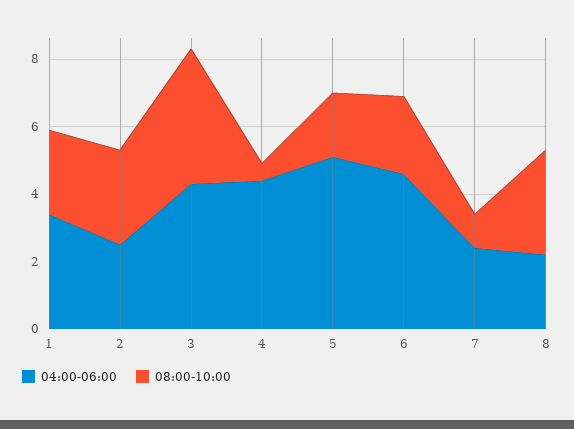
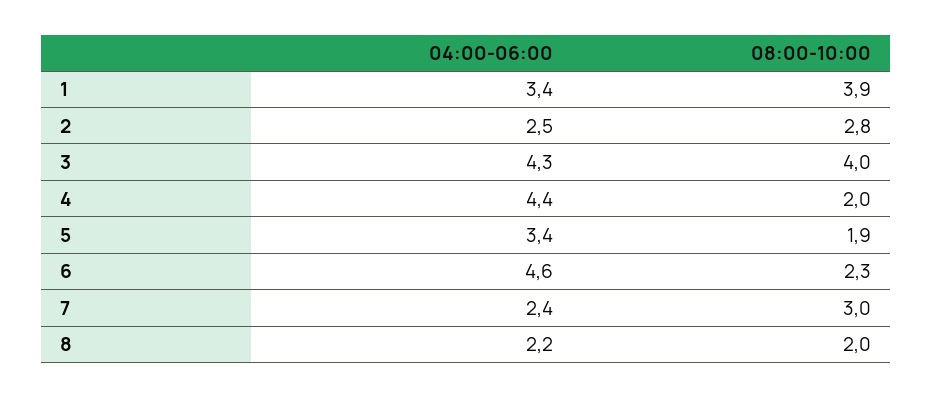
08:00-10:00, 1: 2.5 -> 3.9
08:00-10:00, 4: 0.5 -> 2
04:00-06:00, 5: 5 -> 3.4
08:00-10:00, 7: 1 -> 3
08:00-10:00, 8: 3 -> 2

